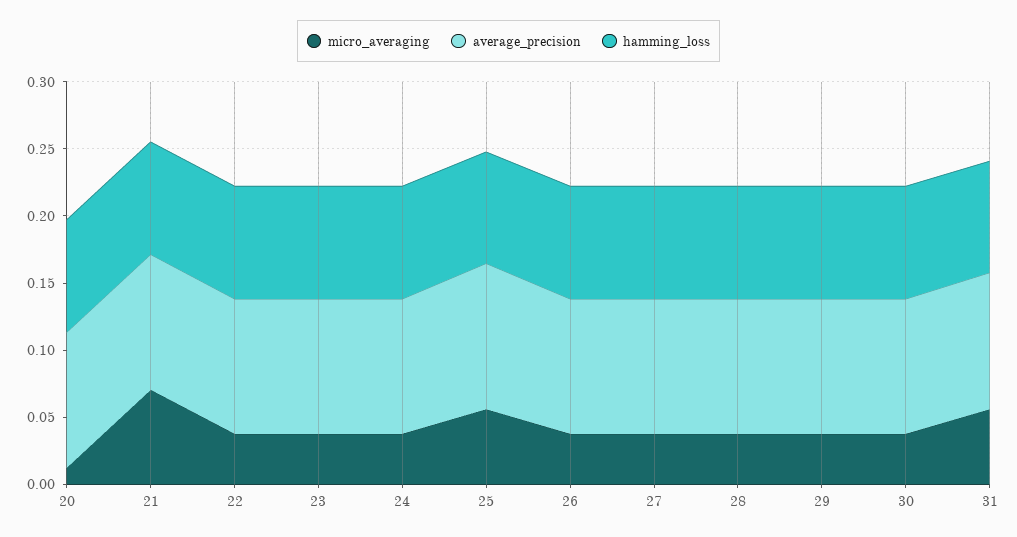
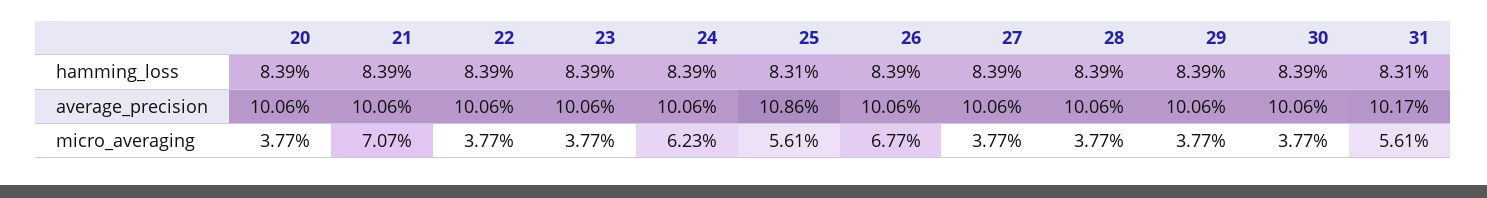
micro_averaging, 20: 0.01 -> 0.0377
micro_averaging, 24: 0.04 -> 0.0623
micro_averaging, 26: 0.04 -> 0.0677

